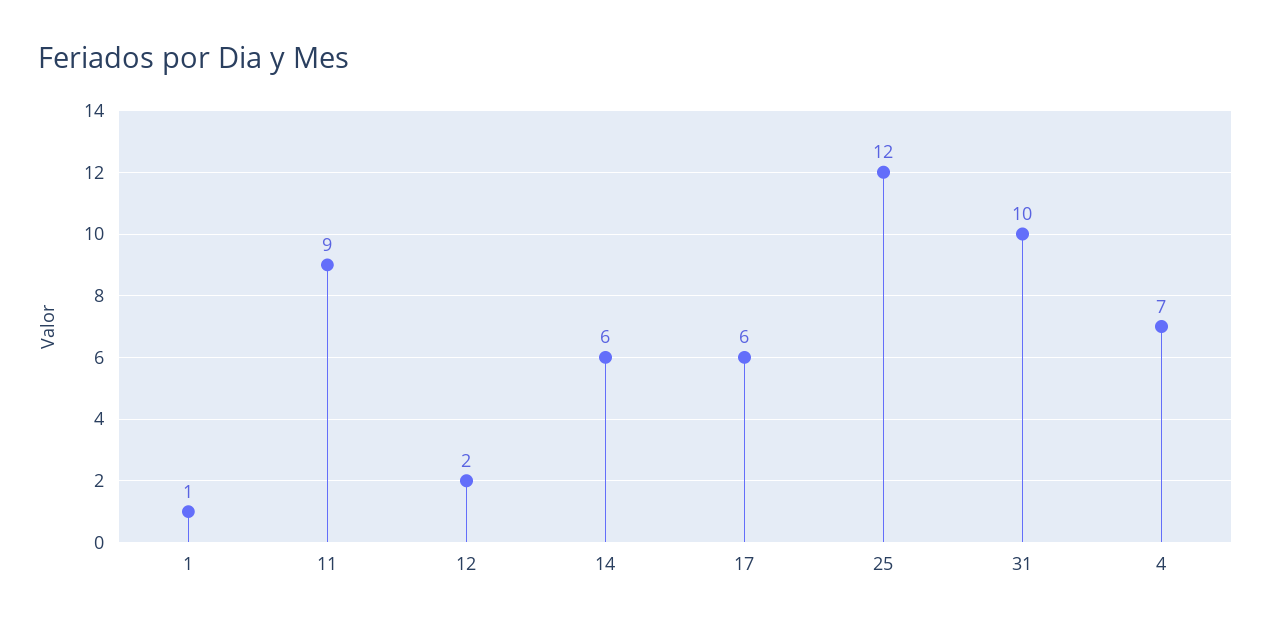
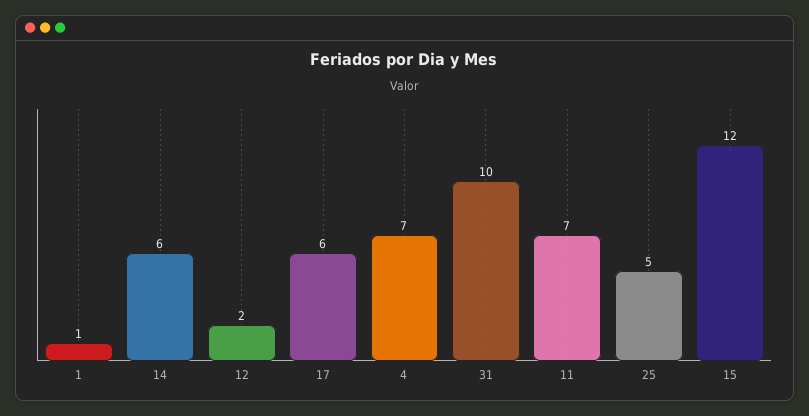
11: 9 -> 7
25: 12 -> 5
15: none -> 12

